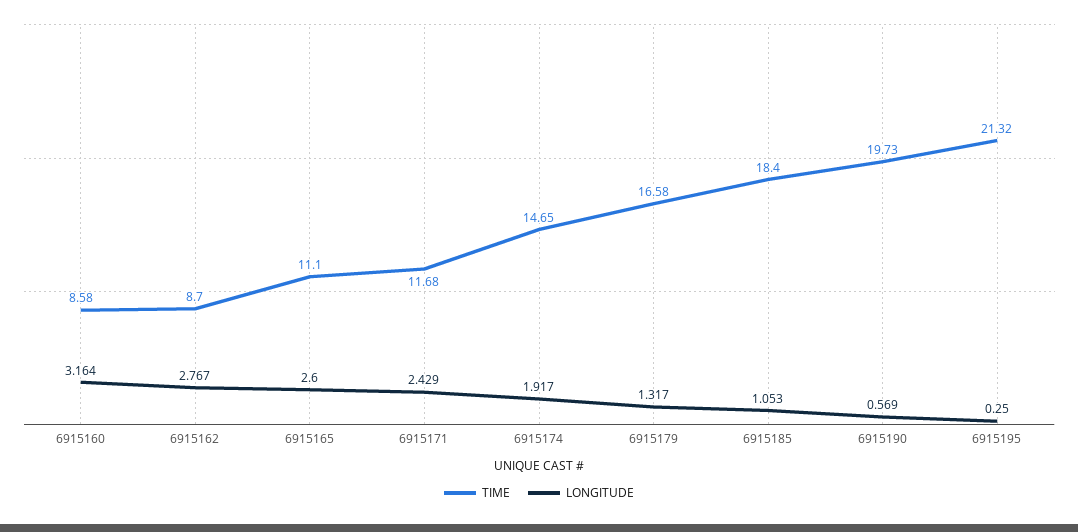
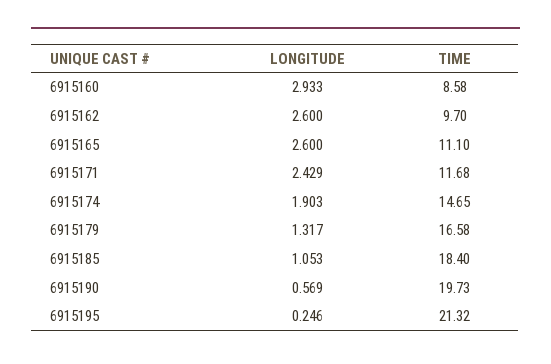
LONGITUDE, 6915160: 3.164 -> 2.933
TIME, 6915162: 8.7 -> 9.7
LONGITUDE, 6915162: 2.767 -> 2.6
LONGITUDE, 6915174: 1.917 -> 1.903
LONGITUDE, 6915195: 0.25 -> 0.246

